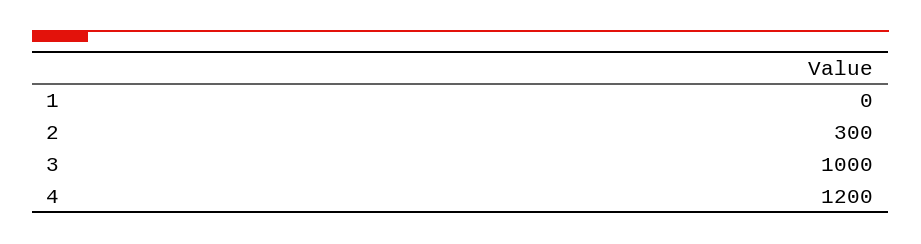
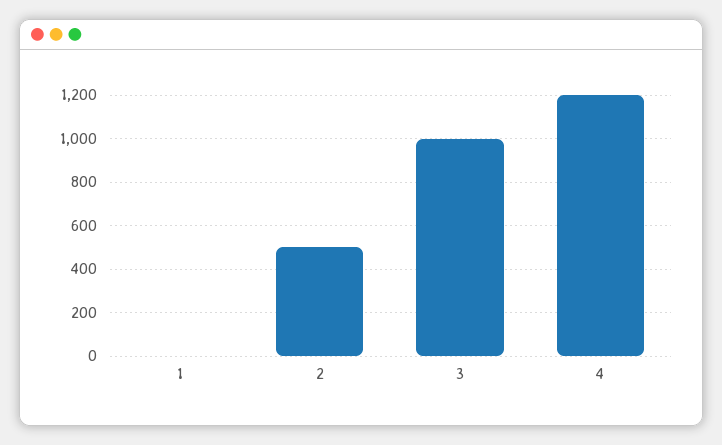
2: 300 -> 500

